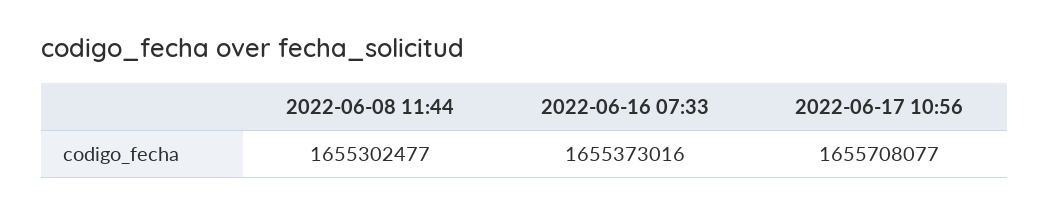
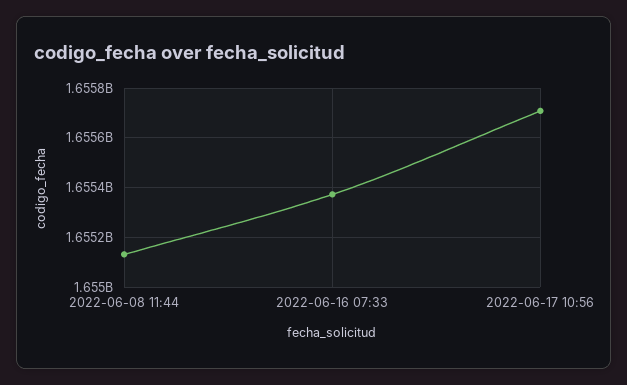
2022-06-08 11:44: 1655302477 -> 1655125000

